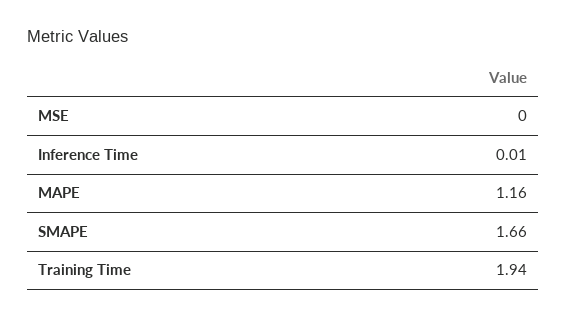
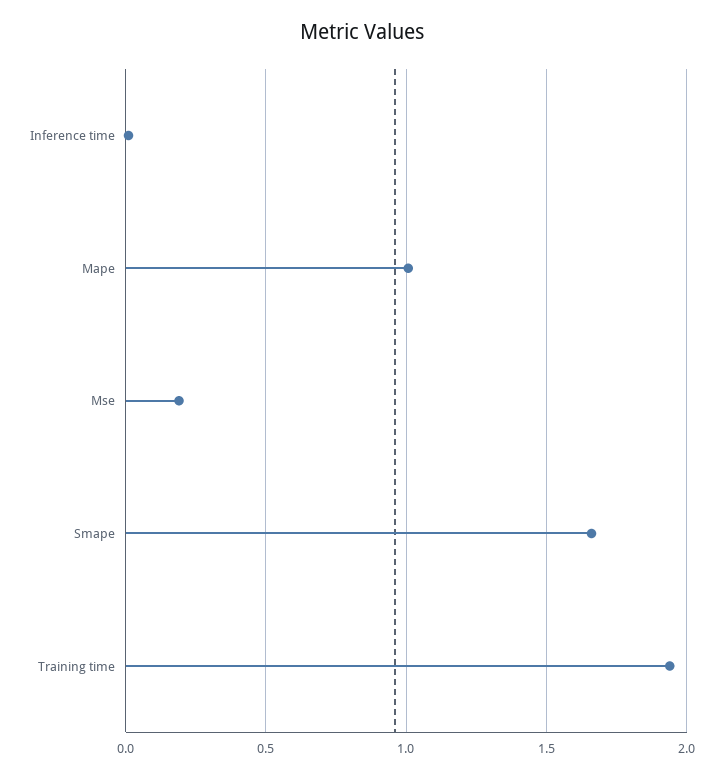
MSE: 0 -> 0.2
MAPE: 1.16 -> 1

